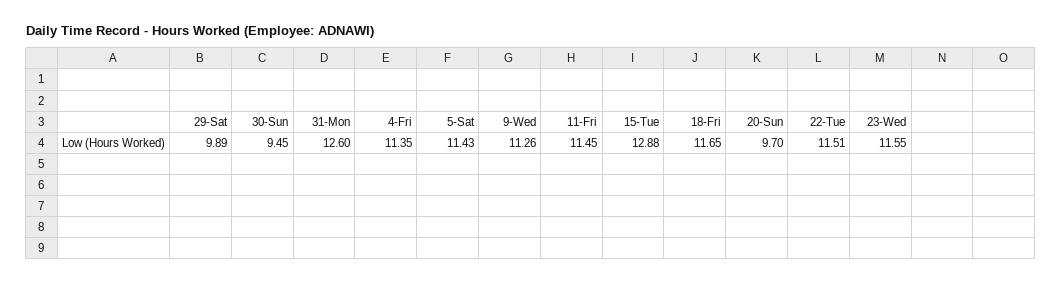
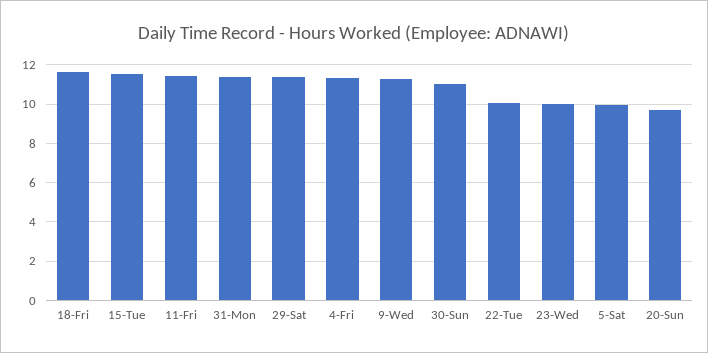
29-Sat: 9.89 -> 11.5
30-Sun: 9.45 -> 11
31-Mon: 12.6 -> 11.5
5-Sat: 11.43 -> 10
15-Tue: 12.88 -> 11.5
22-Tue: 11.51 -> 10
23-Wed: 11.55 -> 10

